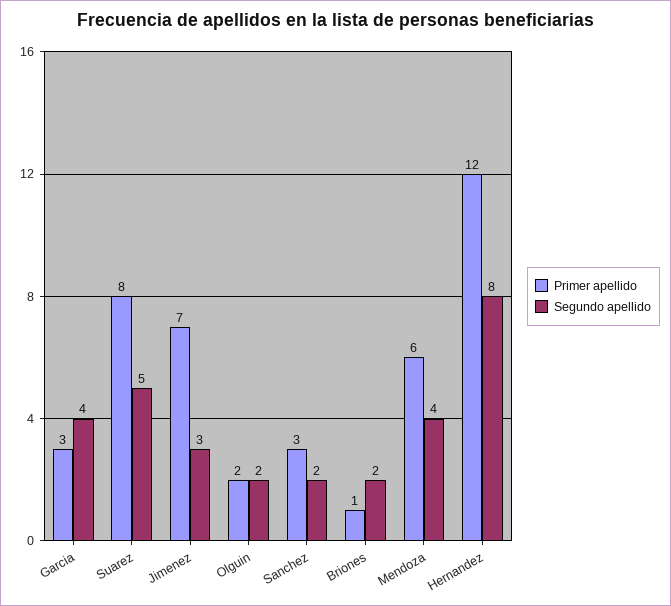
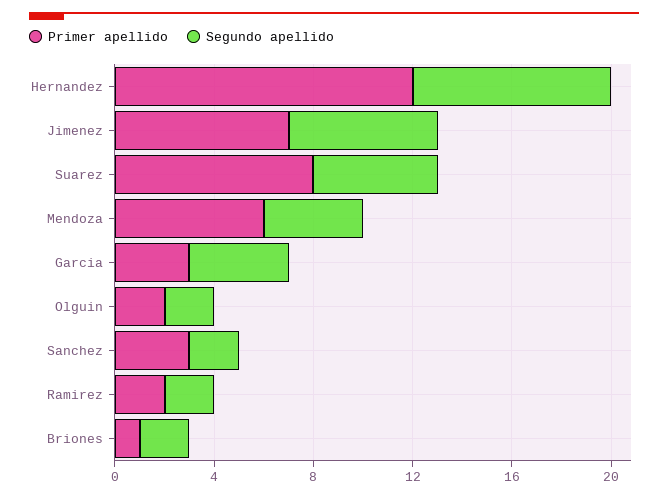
Segundo apellido, Jimenez: 3 -> 6
Primer apellido, Ramirez: none -> 2
Segundo apellido, Ramirez: none -> 2

